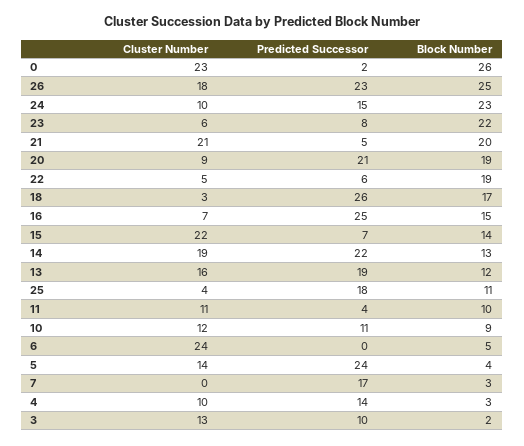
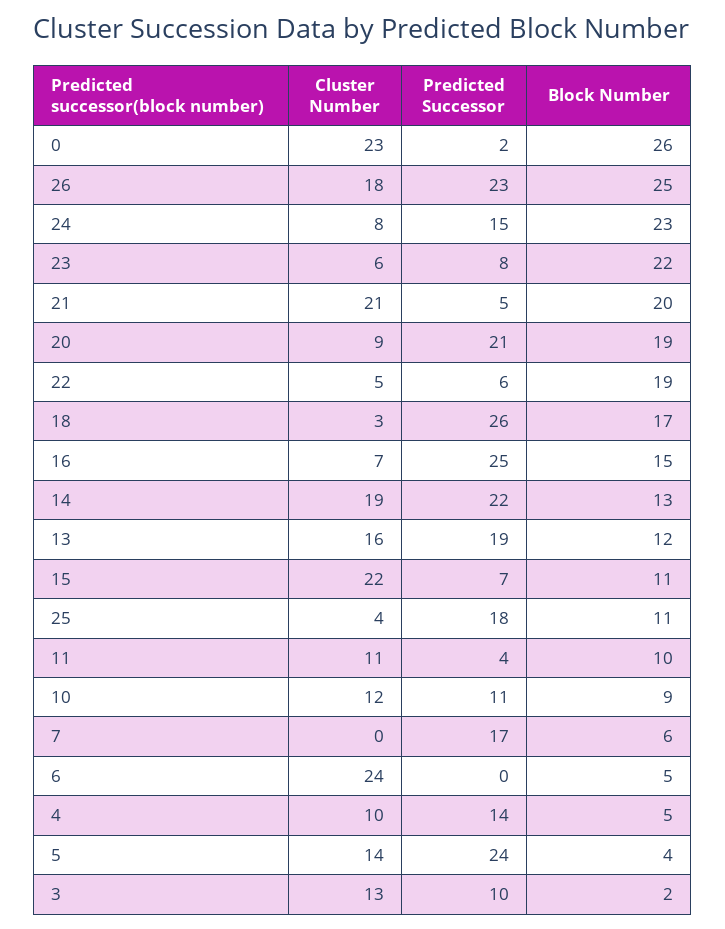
Cluster Number, 24: 10 -> 8
Block Number, 15: 14 -> 11
Block Number, 7: 3 -> 6
Block Number, 4: 3 -> 5

